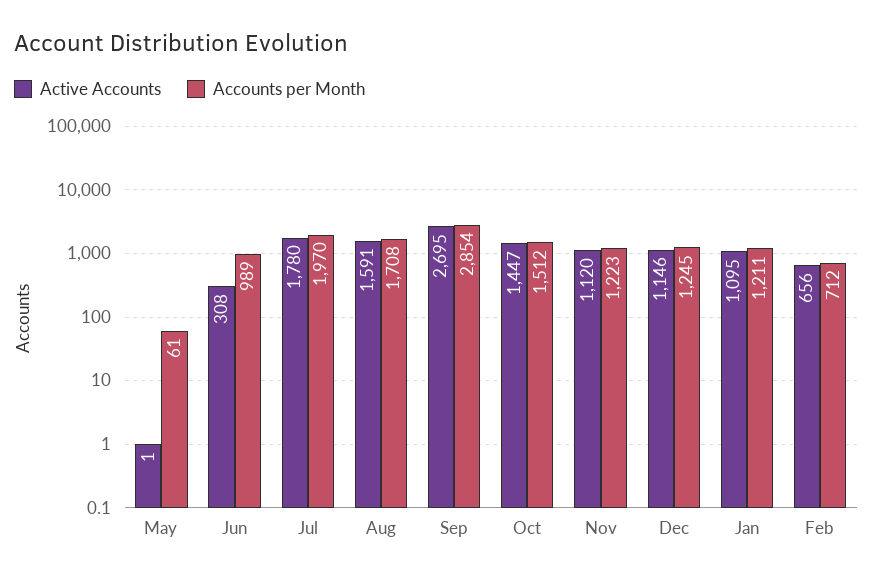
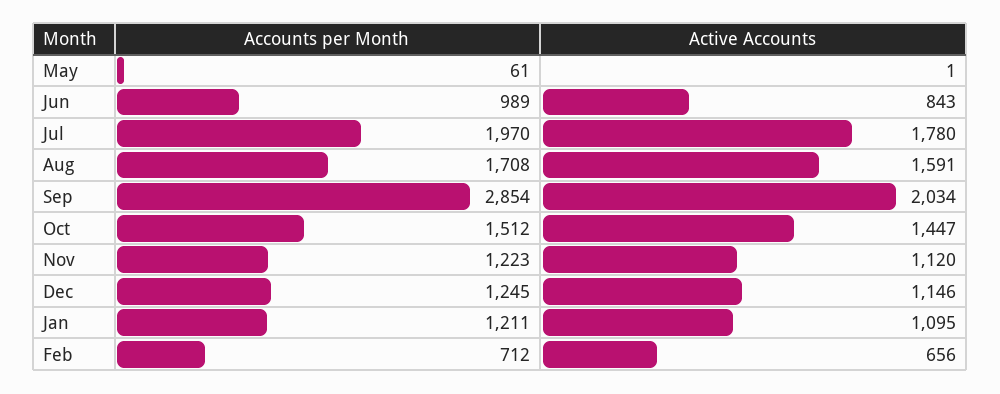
Active Accounts, Jun: 308 -> 843
Active Accounts, Sep: 2695 -> 2034

